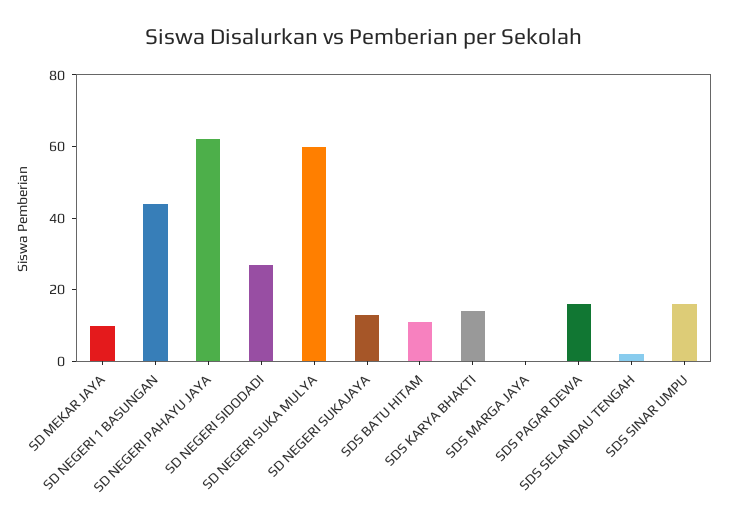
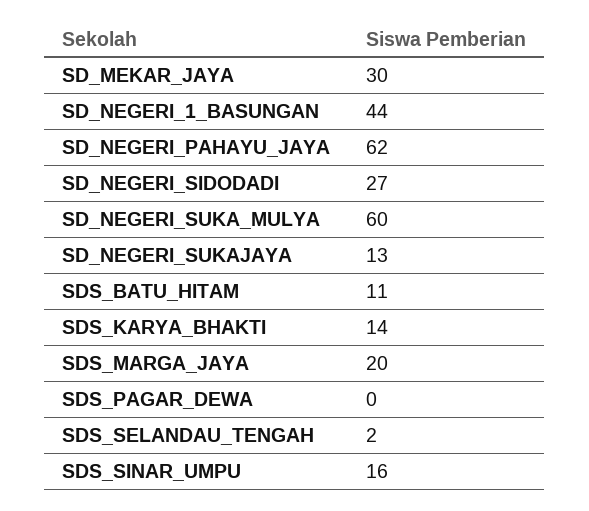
SD MEKAR JAYA: 10 -> 30
SDS MARGA JAYA: 0 -> 20
SDS PAGAR DEWA: 15 -> 0

